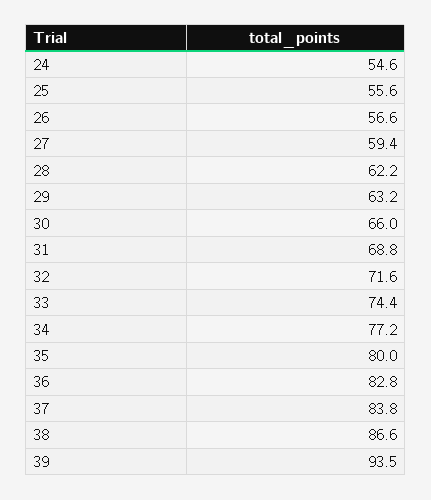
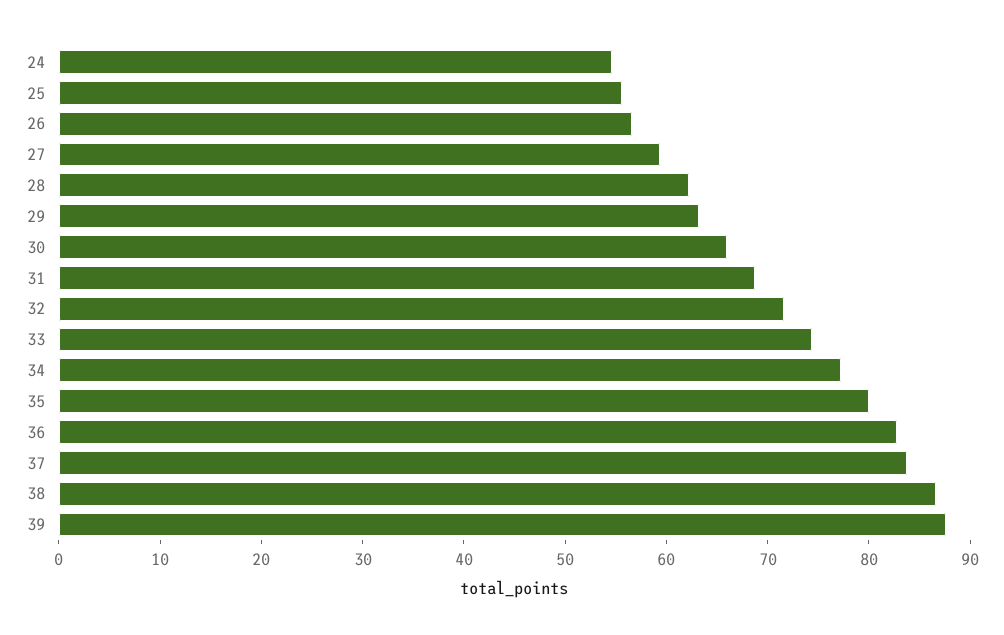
39: 93.5 -> 88

